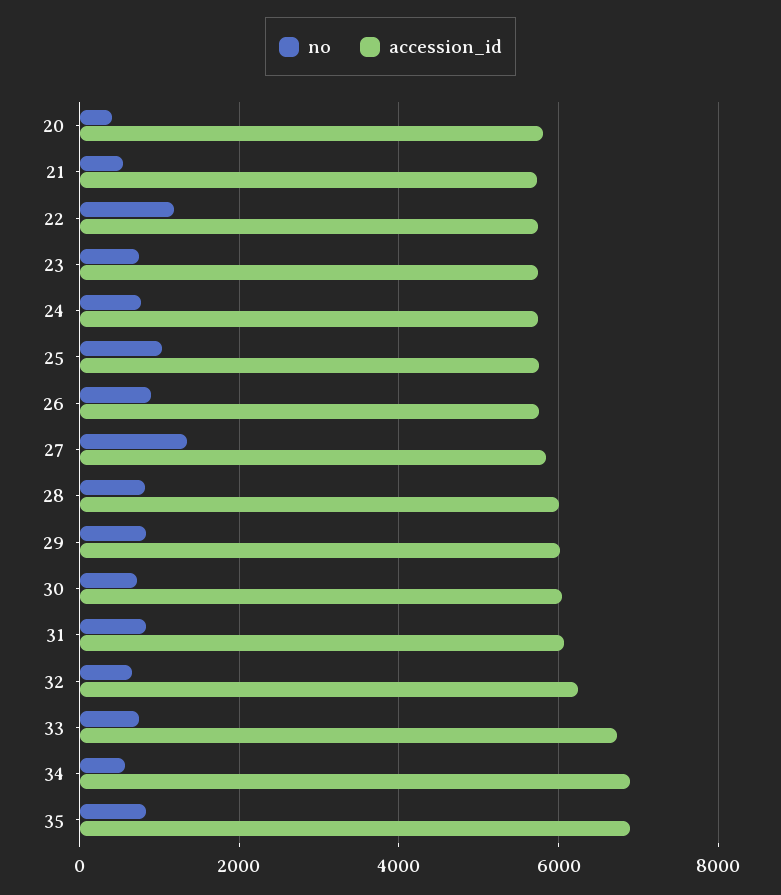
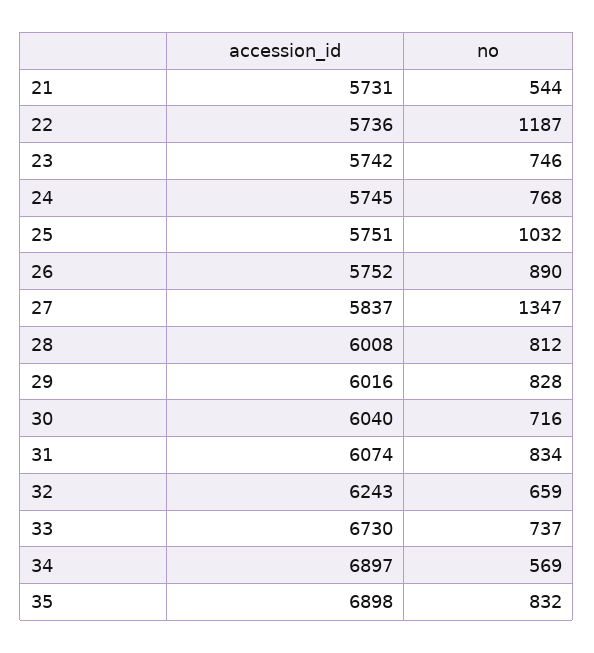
no, 20: 400 -> none
accession_id, 20: 5800 -> none

